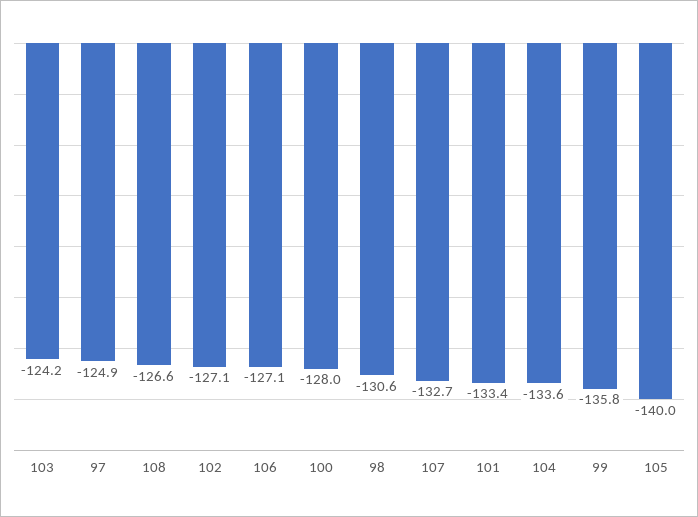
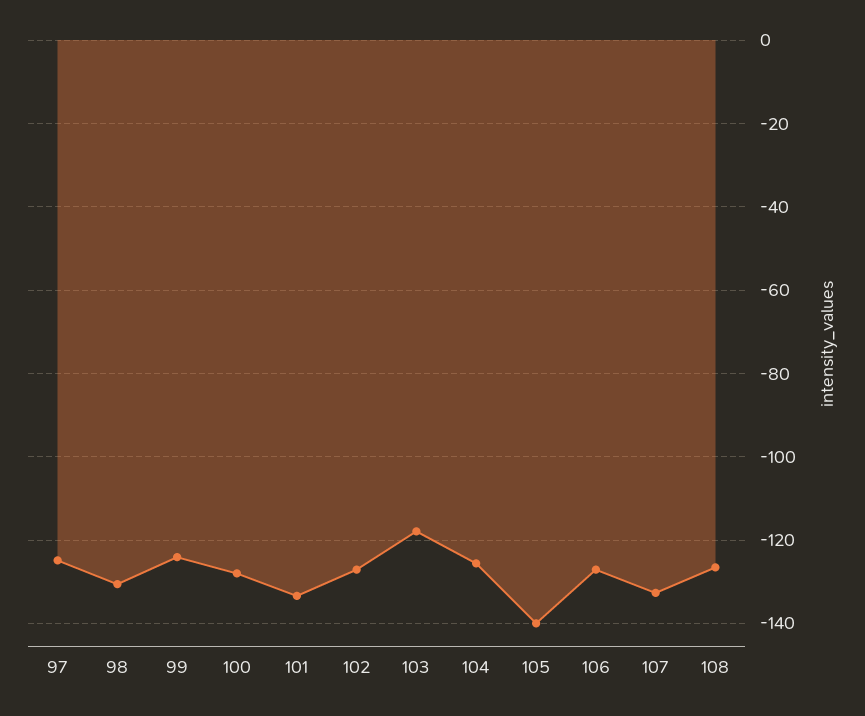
103: -124.2 -> -118
104: -133.6 -> -126
99: -135.8 -> -124

